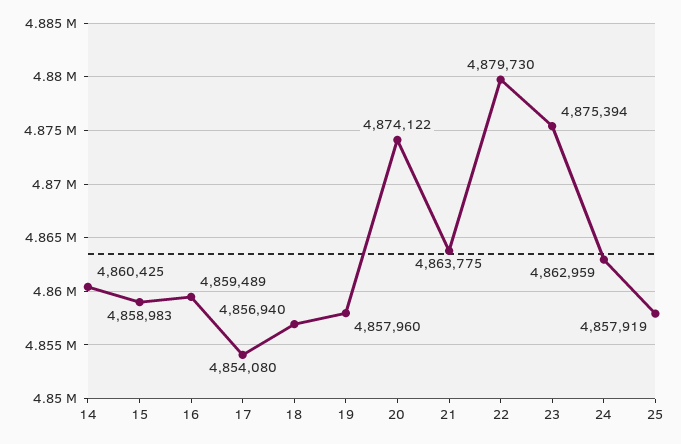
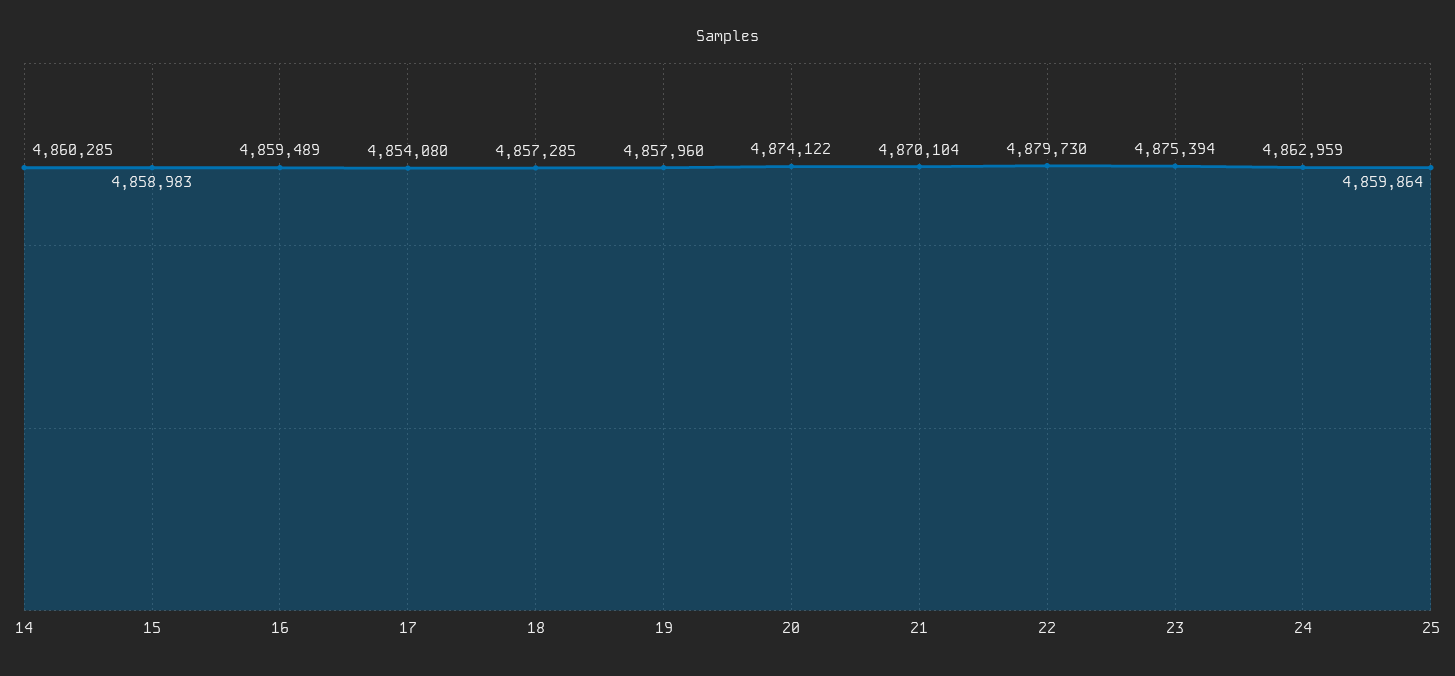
14: 4860425 -> 4860285
18: 4856940 -> 4857285
21: 4863775 -> 4870104
25: 4857919 -> 4859864

